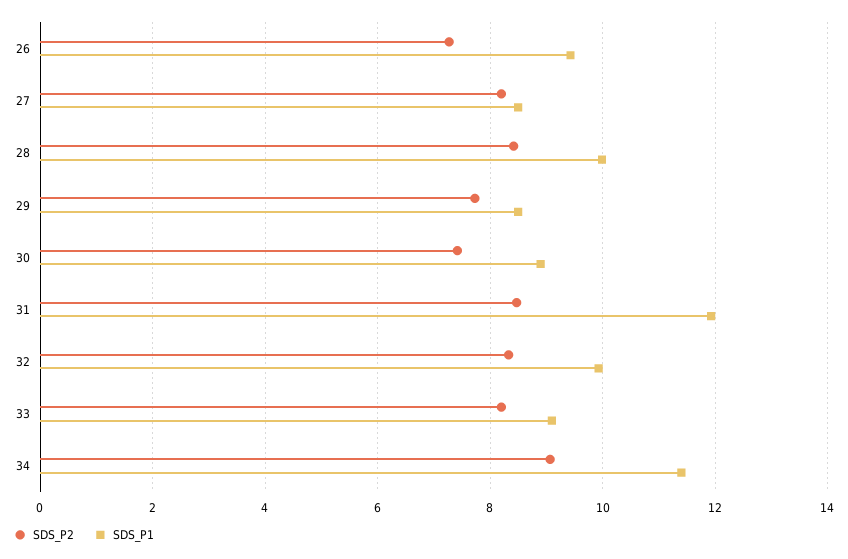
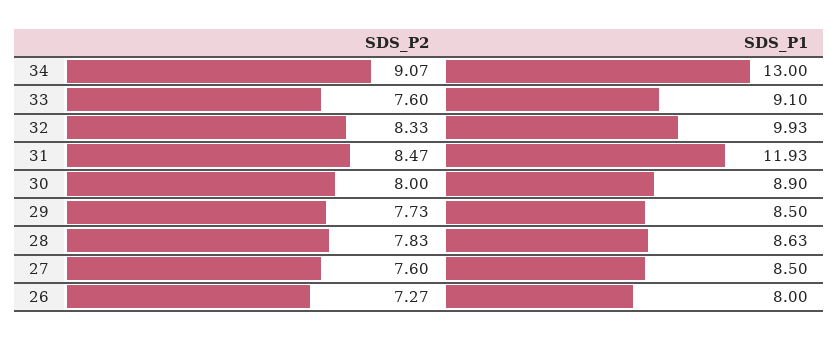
SDS_P1, 26: 9.4 -> 8
SDS_P2, 27: 8.2 -> 7.6
SDS_P2, 28: 8.4 -> 7.83
SDS_P1, 28: 10 -> 8.63
SDS_P2, 30: 7.4 -> 8
SDS_P2, 33: 8.2 -> 7.6
SDS_P1, 34: 11.4 -> 13

